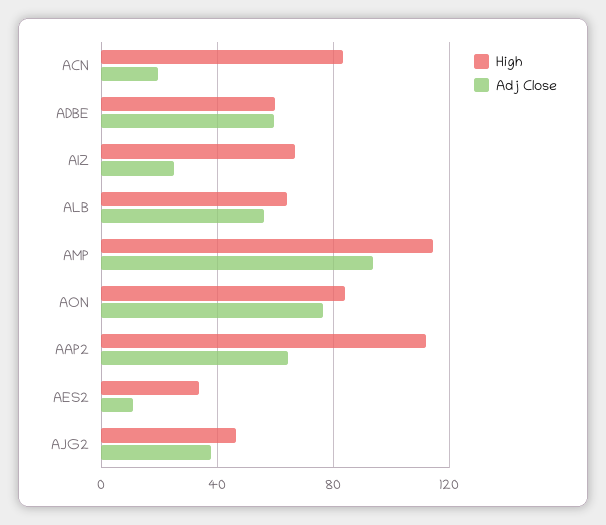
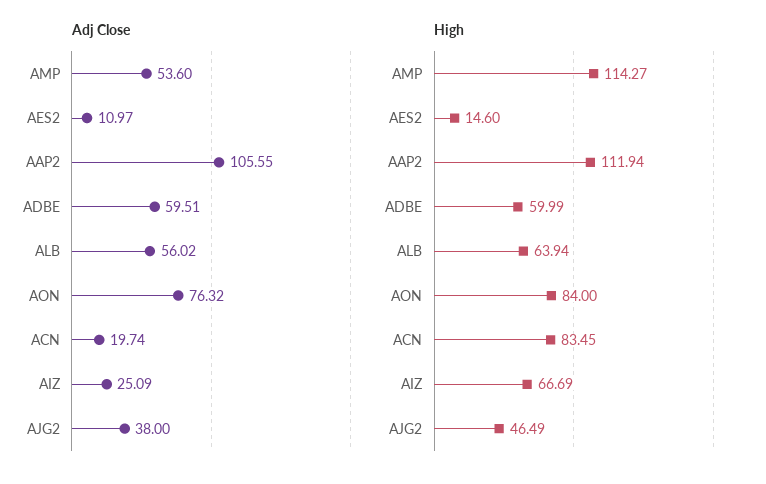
Adj Close, AMP: 95 -> 53.6
Adj Close, AAP2: 65 -> 105.55
High, AES2: 35 -> 14.6

